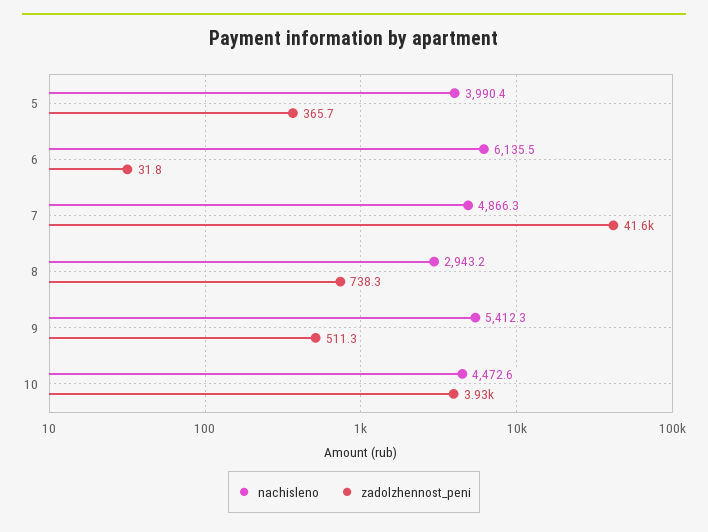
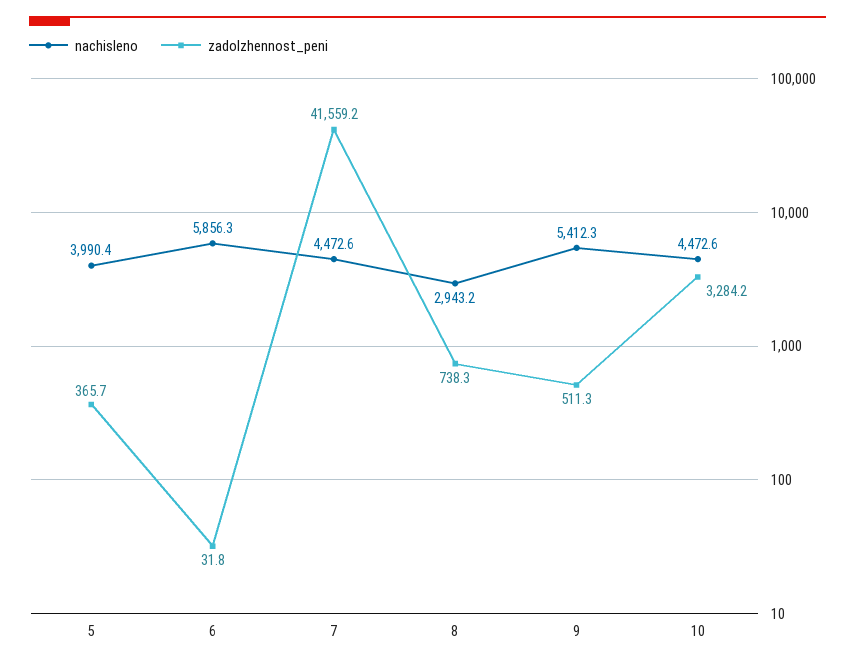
nachisleno, 6: 6135.5 -> 5856.3
nachisleno, 7: 4866.3 -> 4472.6
zadolzhennost_peni, 10: 3930 -> 3284.2

